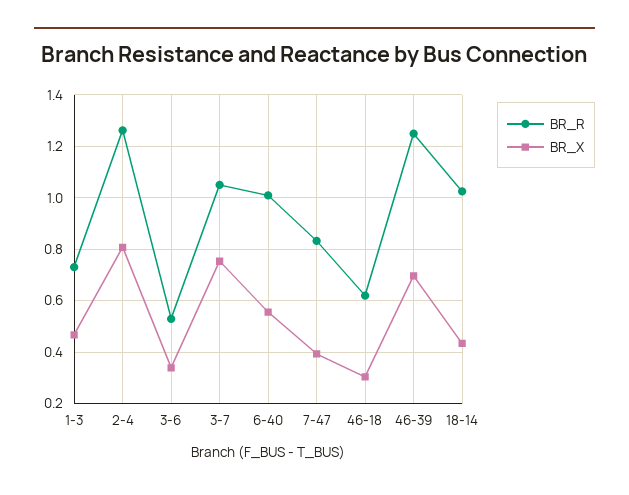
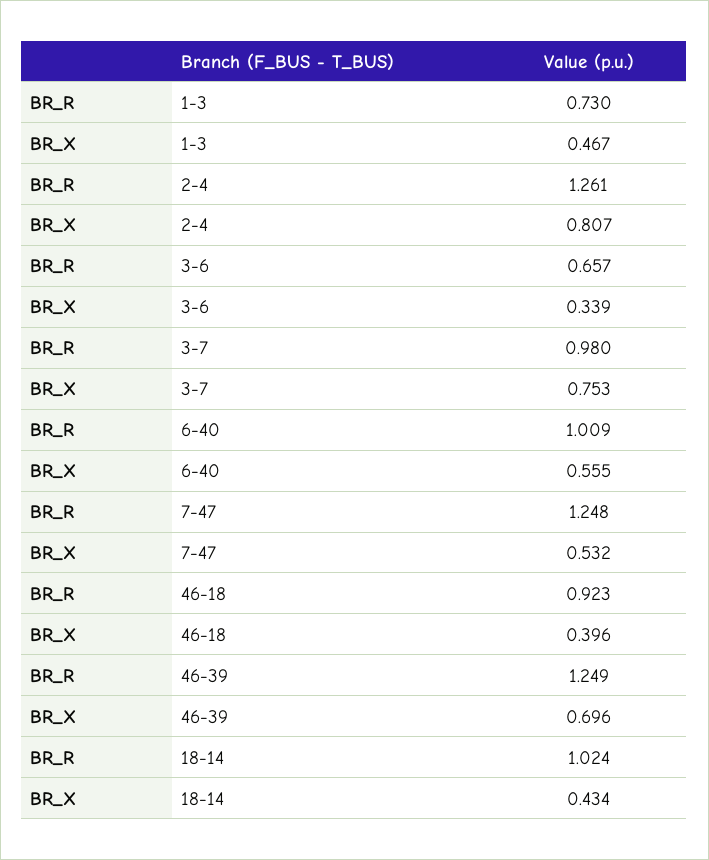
BR_R, 3-6: 0.525 -> 0.657
BR_R, 3-7: 1.05 -> 0.98
BR_R, 7-47: 0.825 -> 1.248
BR_X, 7-47: 0.4 -> 0.532
BR_R, 46-18: 0.625 -> 0.923
BR_X, 46-18: 0.3 -> 0.396

